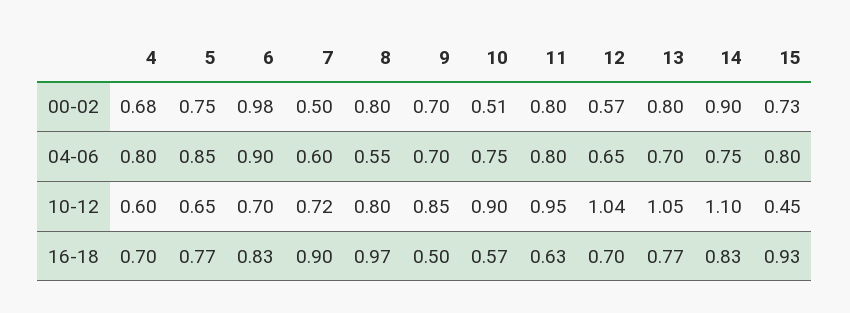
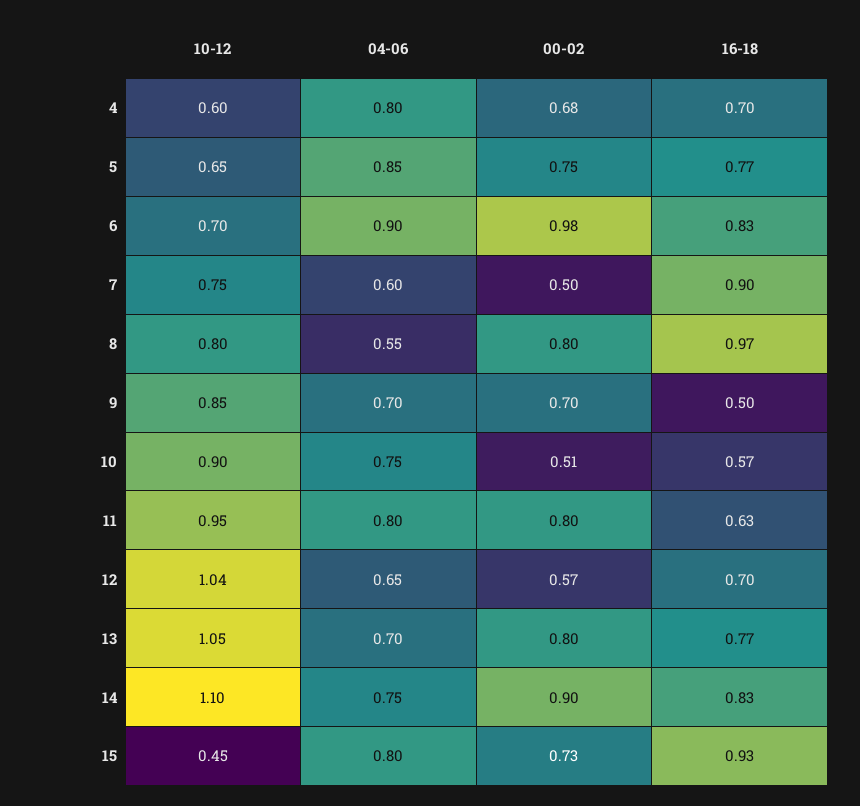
7, 10-12: 0.72 -> 0.75

